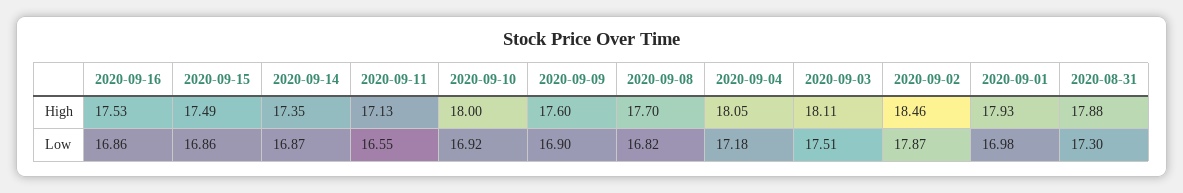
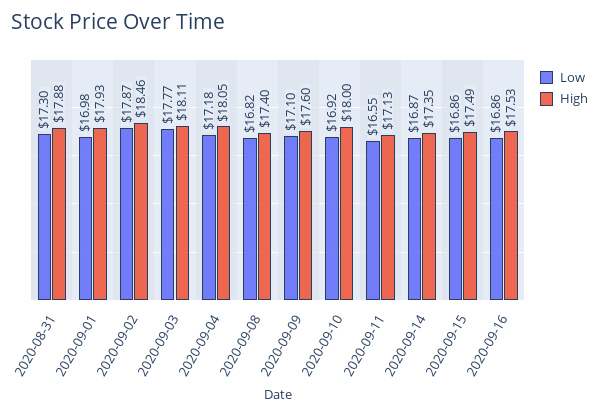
High, 2020-09-08: 17.7 -> 17.4
Low, 2020-09-09: 16.9 -> 17.1
Low, 2020-09-03: 17.51 -> 17.77

